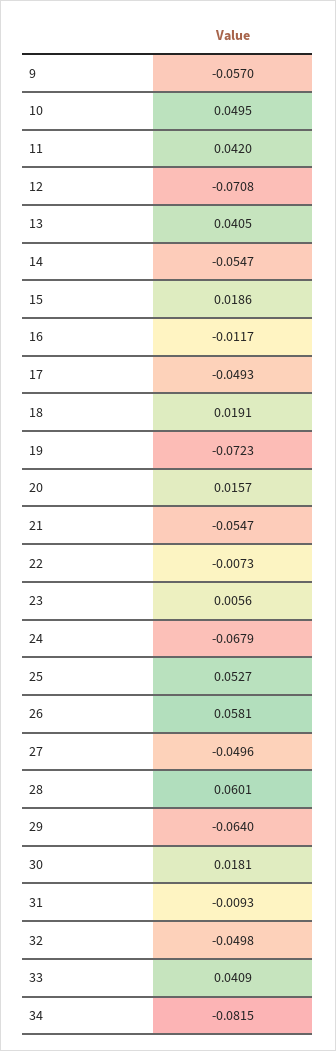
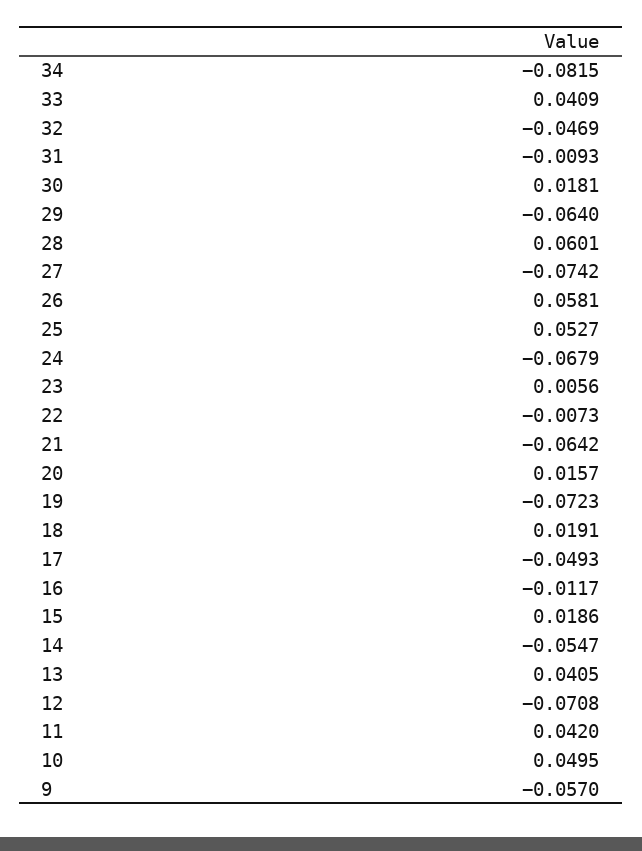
21: -0.0547 -> -0.0642
27: -0.0496 -> -0.0742
32: -0.0498 -> -0.0469

